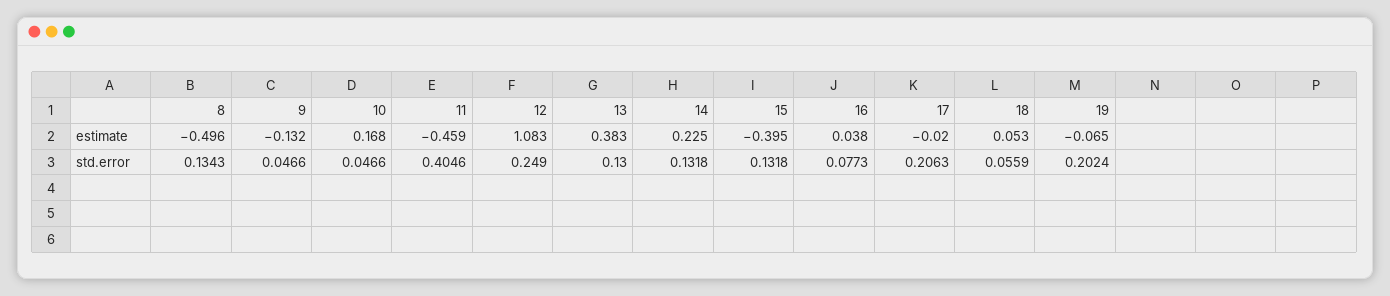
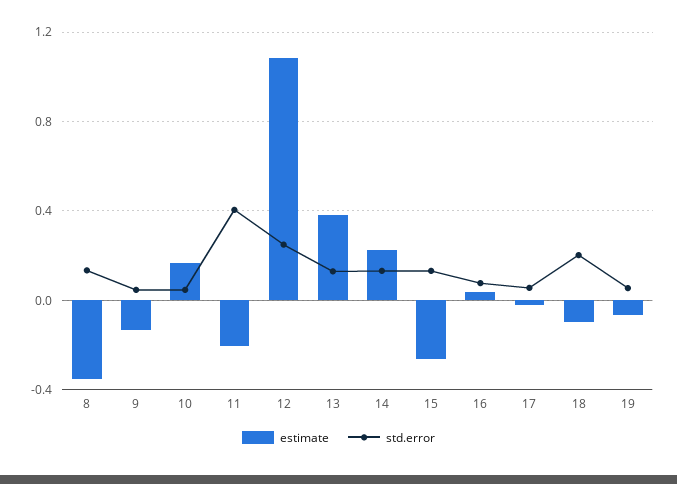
estimate, 8: -0.496 -> -0.35
estimate, 11: -0.459 -> -0.2
estimate, 15: -0.395 -> -0.25
estimate, 18: 0.053 -> -0.1
std.error, 17: 0.2063 -> 0.05
std.error, 18: 0.0559 -> 0.2
std.error, 19: 0.2024 -> 0.05

